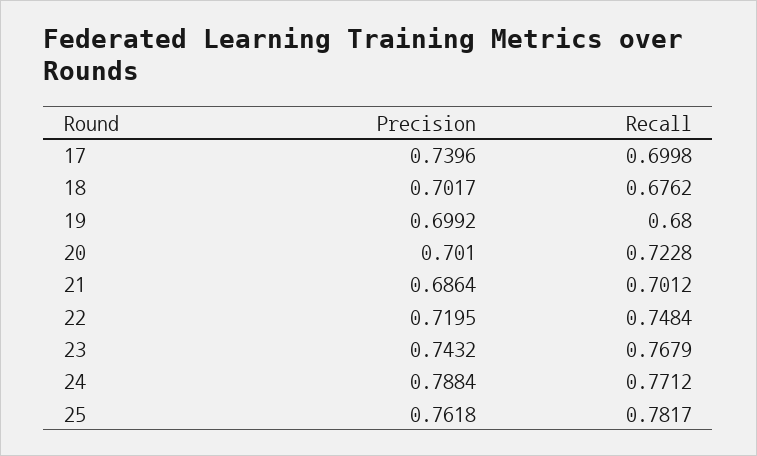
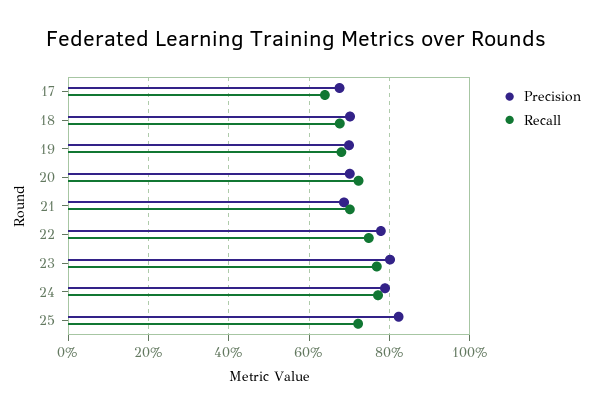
Precision, 17: 0.7396 -> 0.68
Recall, 17: 0.6998 -> 0.64
Precision, 22: 0.7195 -> 0.78
Precision, 23: 0.7432 -> 0.8
Precision, 25: 0.7618 -> 0.82
Recall, 25: 0.7817 -> 0.72

